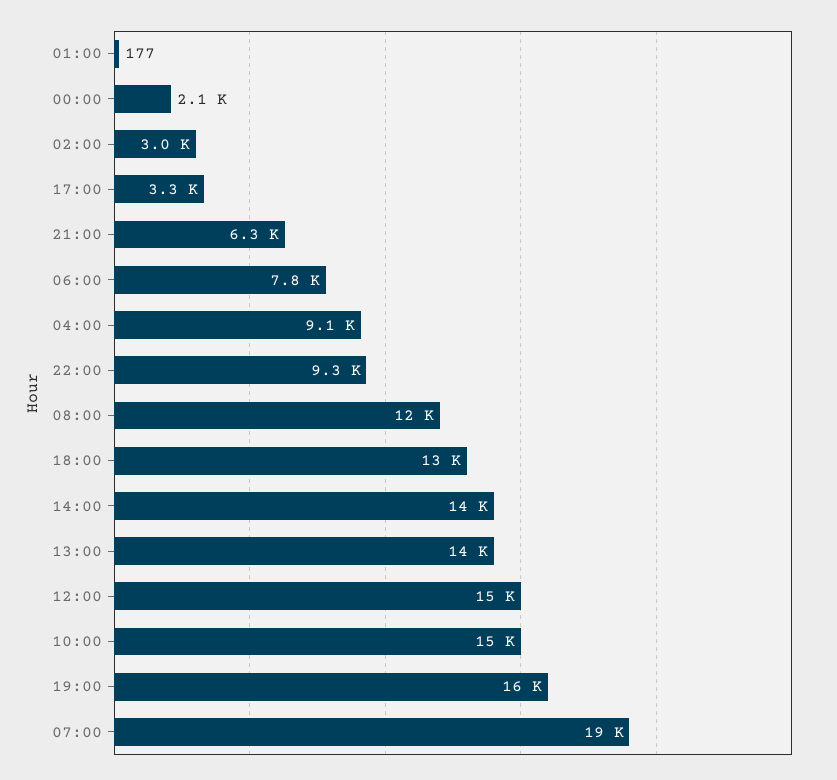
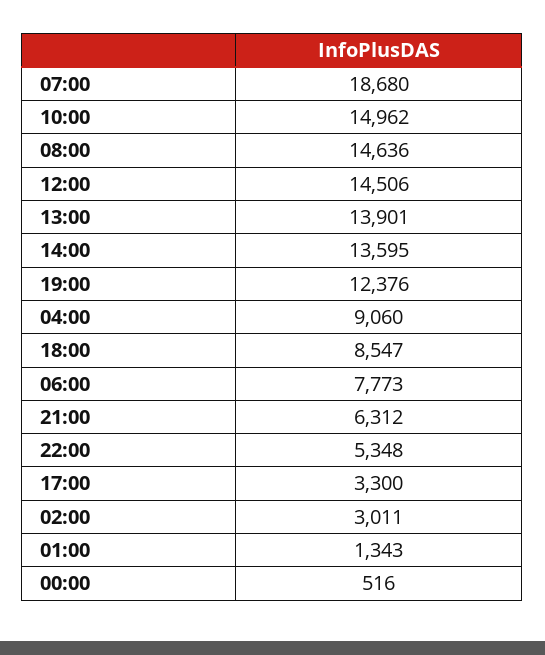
01:00: 177 -> 1343
00:00: 2100 -> 516
22:00: 9300 -> 5348
08:00: 12000 -> 14636
18:00: 13000 -> 8547
19:00: 16000 -> 12376

